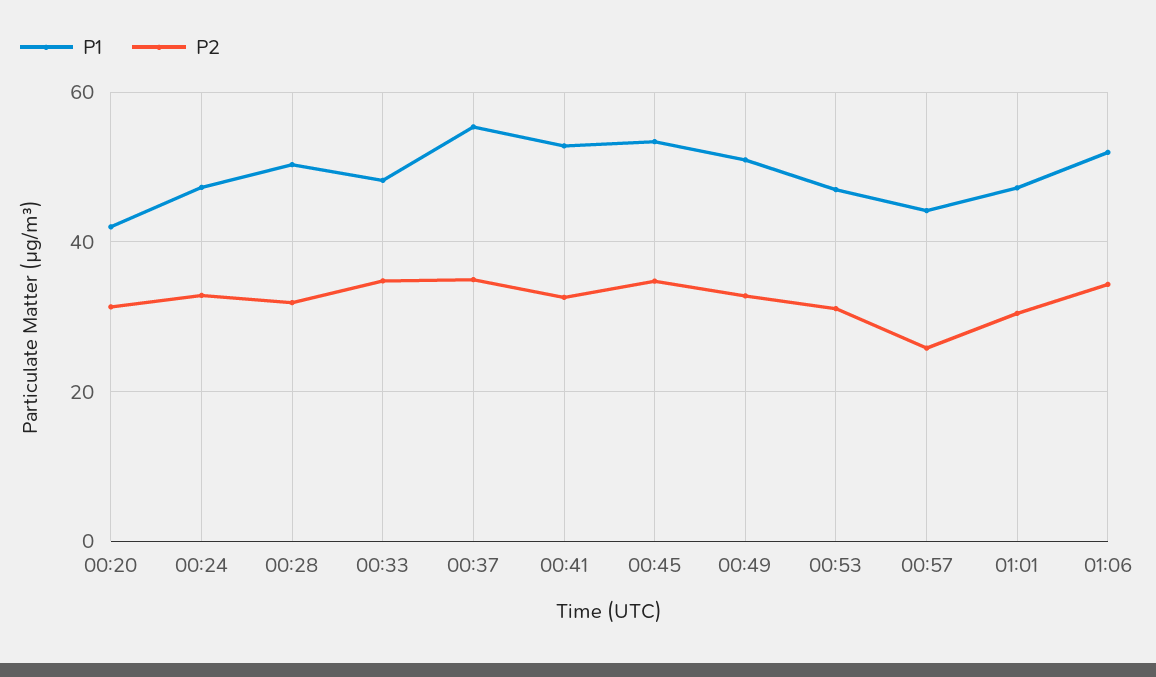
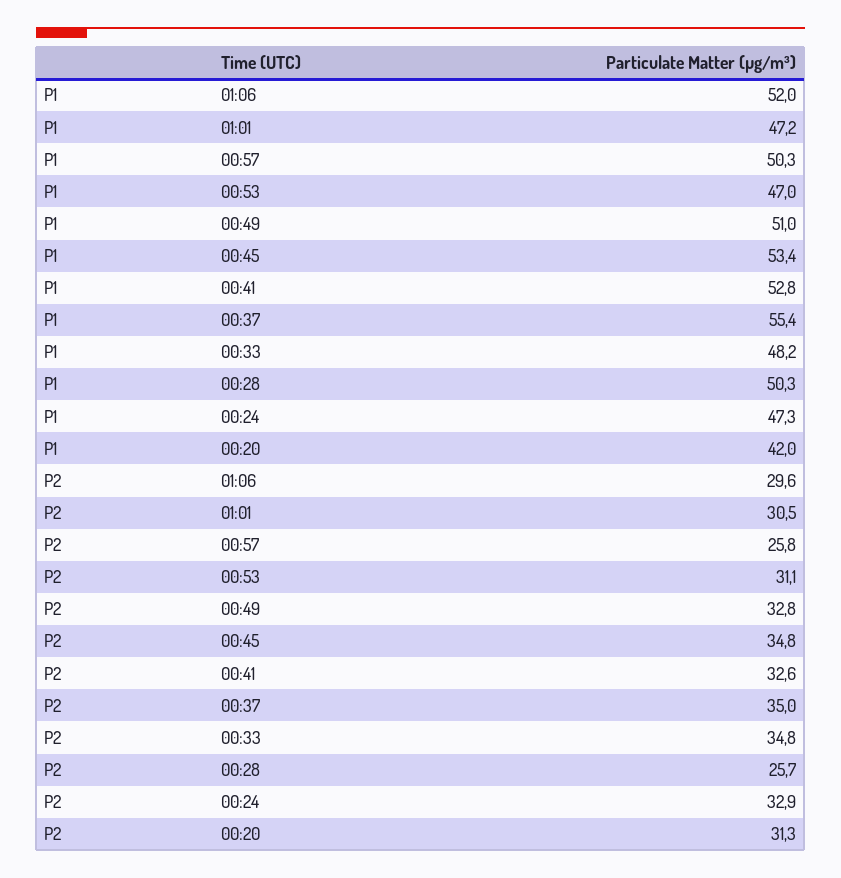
P2, 00:28: 32 -> 25.7
P1, 00:57: 44 -> 50.3
P2, 01:06: 34 -> 29.6

